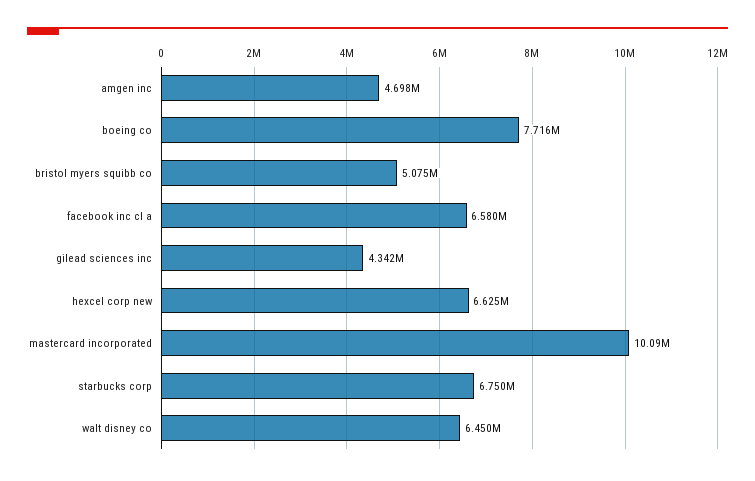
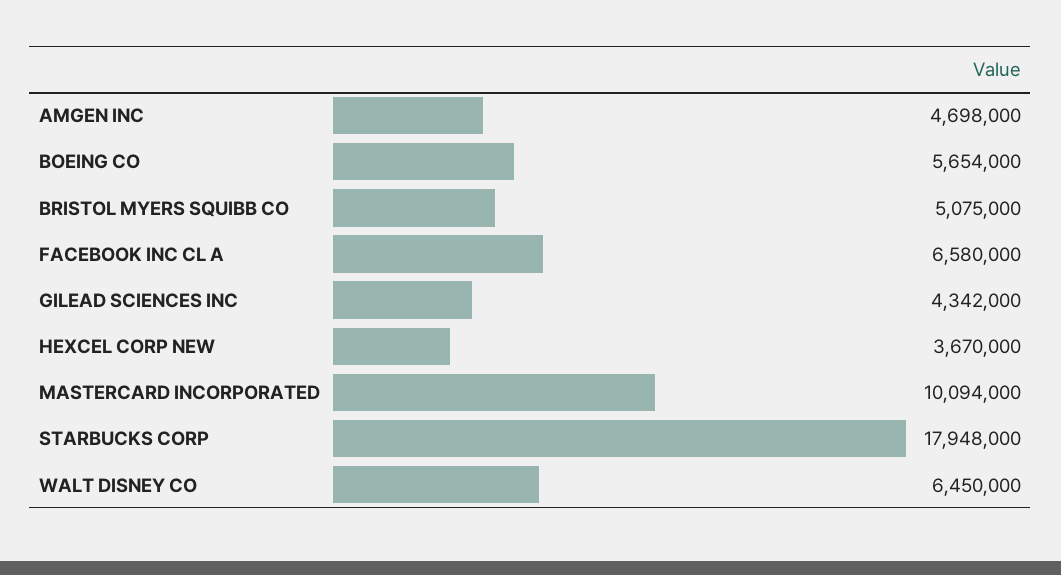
boeing co: 7716000 -> 5654000
hexcel corp new: 6625000 -> 3670000
starbucks corp: 6750000 -> 17948000

